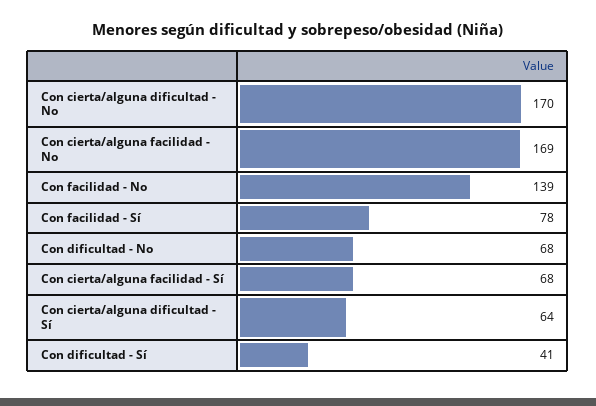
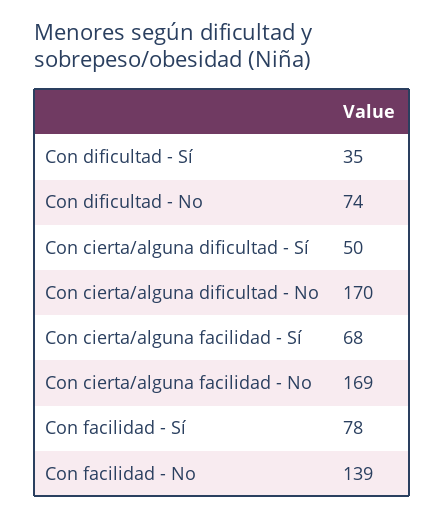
Con dificultad - No: 68 -> 74
Con cierta/alguna dificultad - Sí: 64 -> 50
Con dificultad - Sí: 41 -> 35

